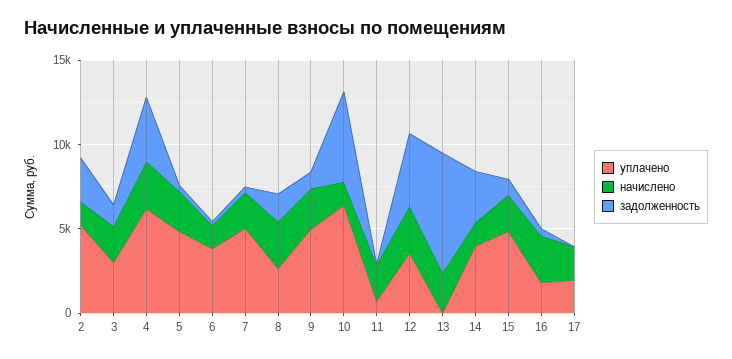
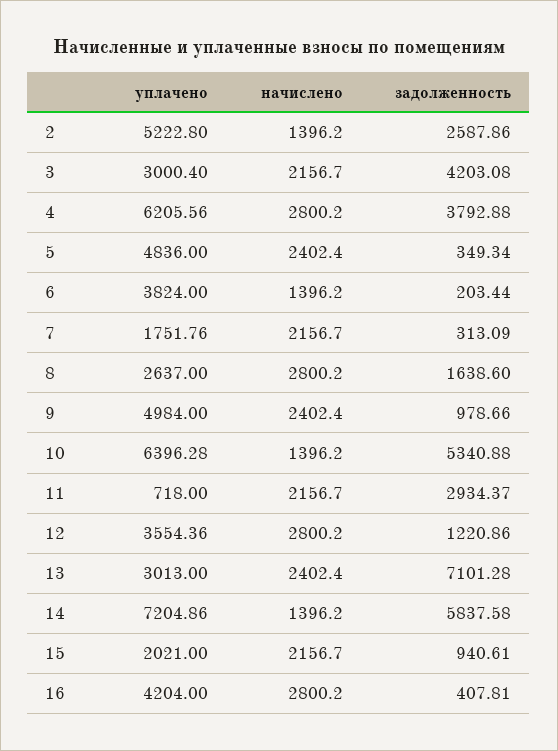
задолженность, 3: 1000 -> 4203.08
уплачено, 7: 5000 -> 1751.76
задолженность, 11: 0 -> 2934.37
задолженность, 12: 4000 -> 1220.86
уплачено, 13: 0 -> 3013
уплачено, 14: 4000 -> 7204.86
задолженность, 14: 3000 -> 5837.58
уплачено, 15: 5000 -> 2021
уплачено, 16: 2000 -> 4204
уплачено, 17: 2000 -> none
начислено, 17: 2000 -> none
задолженность, 17: 0 -> none

